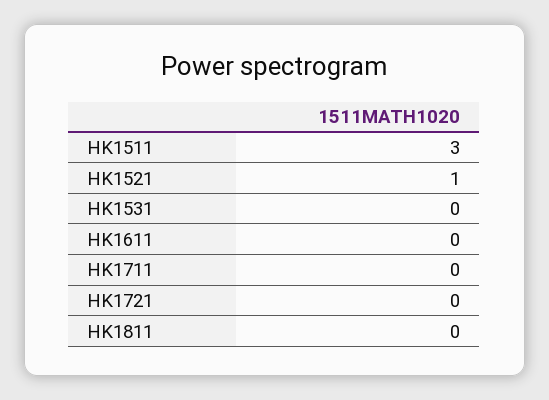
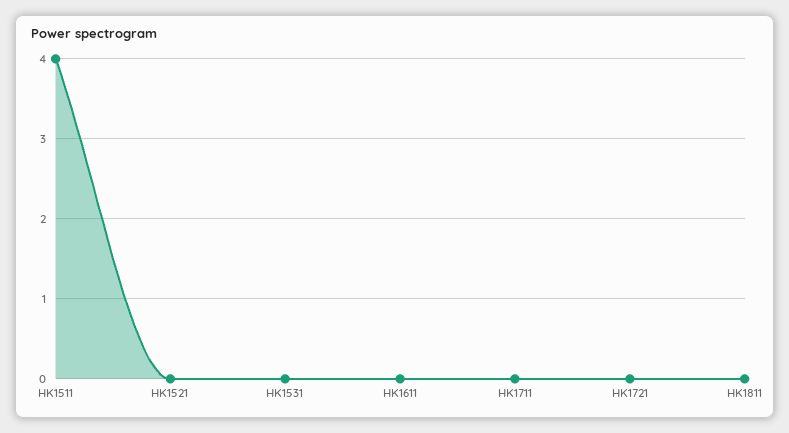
HK1511: 3 -> 4
HK1521: 1 -> 0

